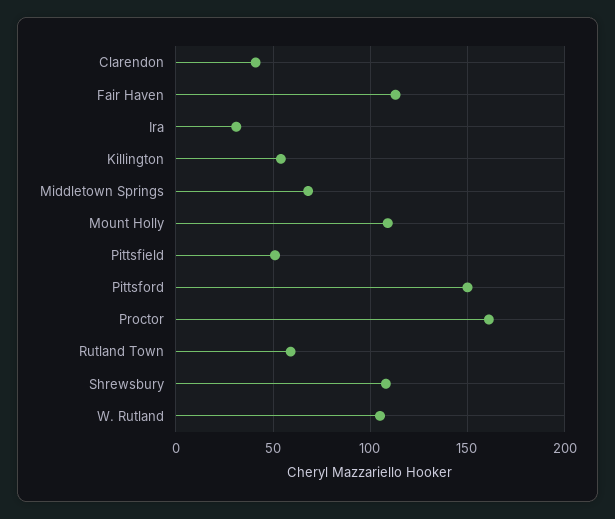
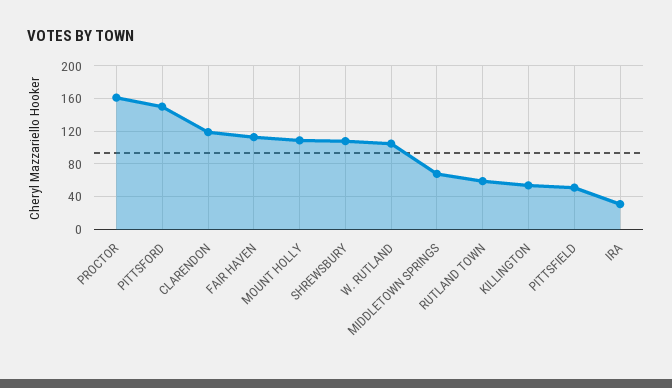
Clarendon: 40 -> 120

